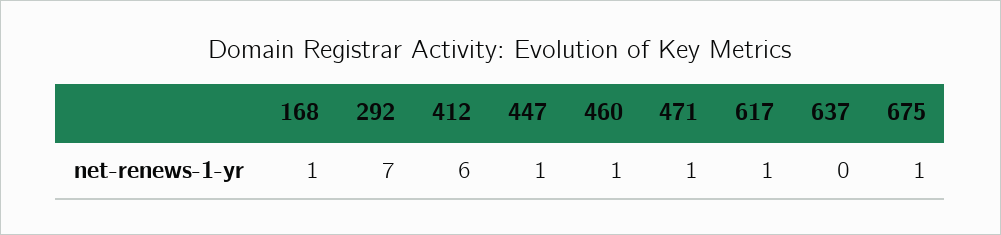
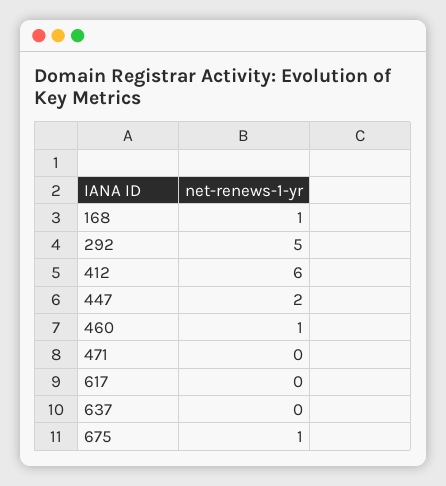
292: 7 -> 5
447: 1 -> 2
471: 1 -> 0
617: 1 -> 0

